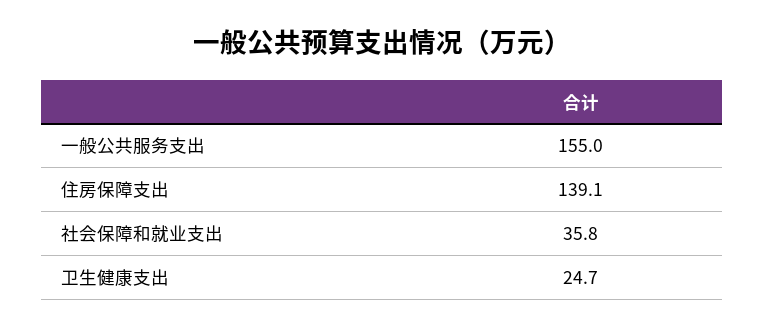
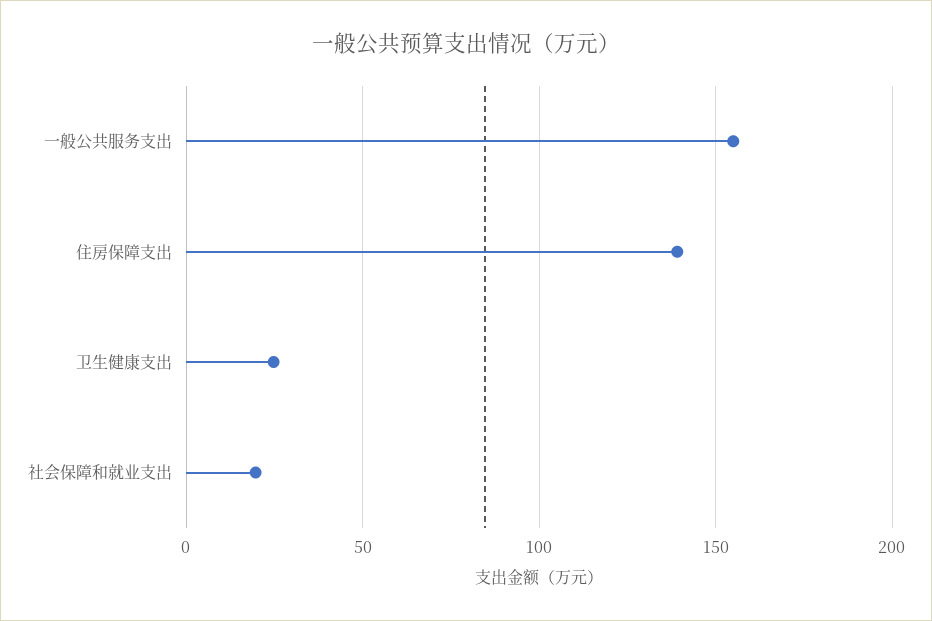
社会保障和就业支出: 35.8 -> 20

